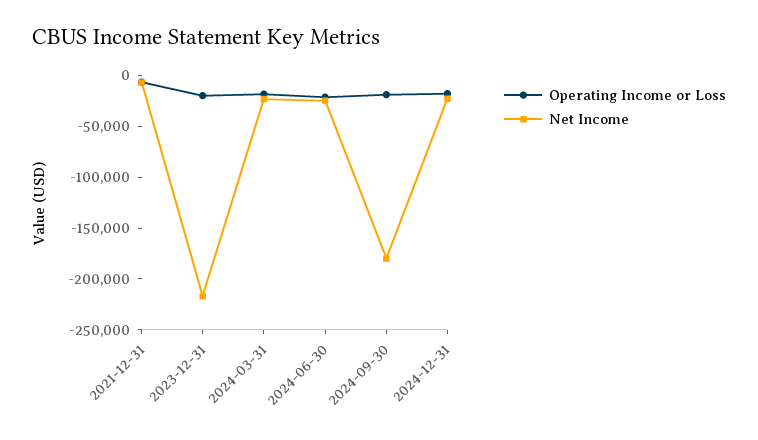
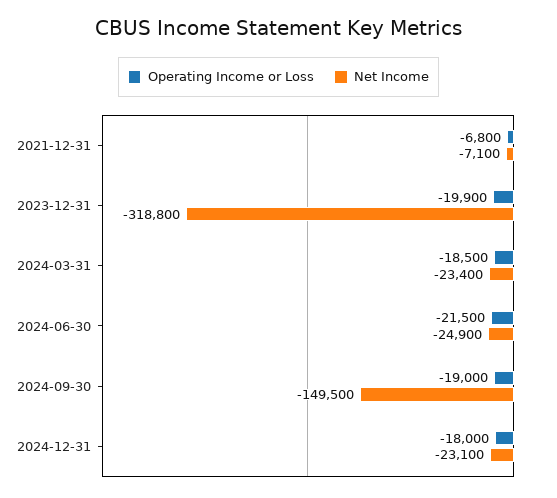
Net Income, 2023-12-31: -220000 -> -318800
Net Income, 2024-09-30: -180000 -> -149500

